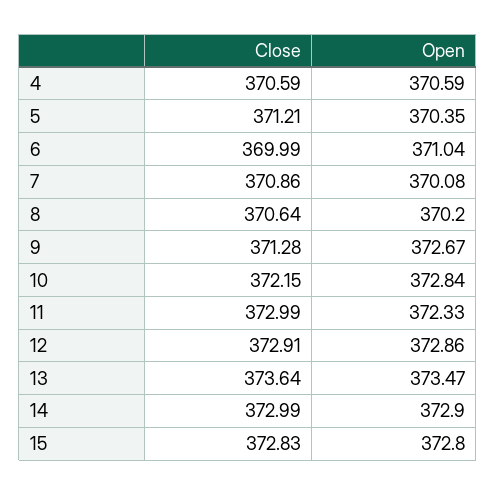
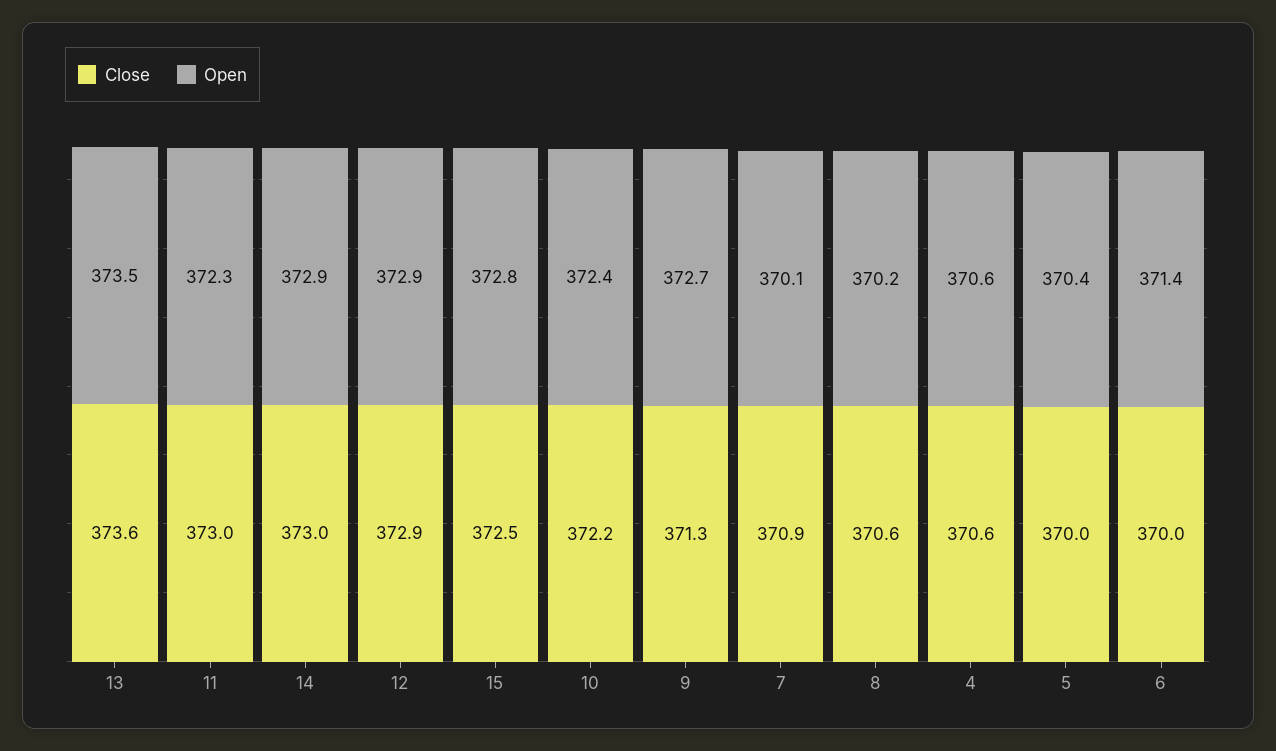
Close, 5: 371.21 -> 370
Open, 6: 371.04 -> 371.4
Open, 10: 372.84 -> 372.4
Close, 15: 372.83 -> 372.5

